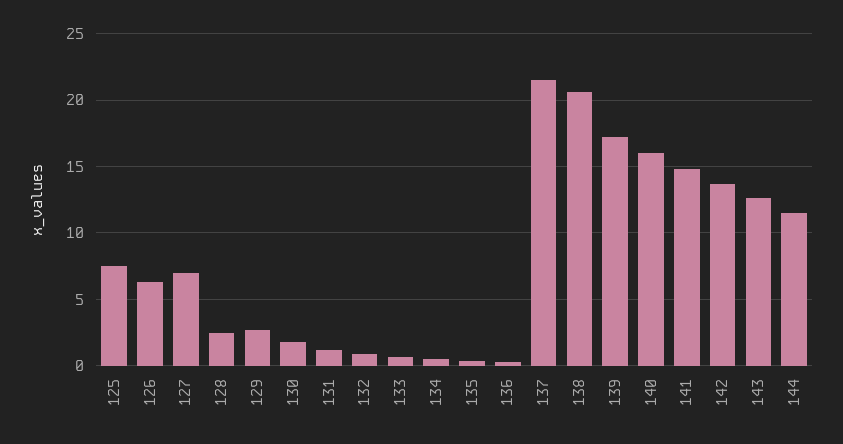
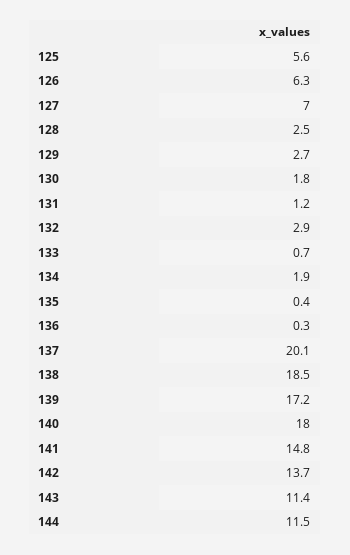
125: 7.5 -> 5.6
132: 1 -> 2.9
134: 0.5 -> 1.9
137: 21.5 -> 20.1
138: 20.5 -> 18.5
140: 16 -> 18
143: 12.5 -> 11.4

